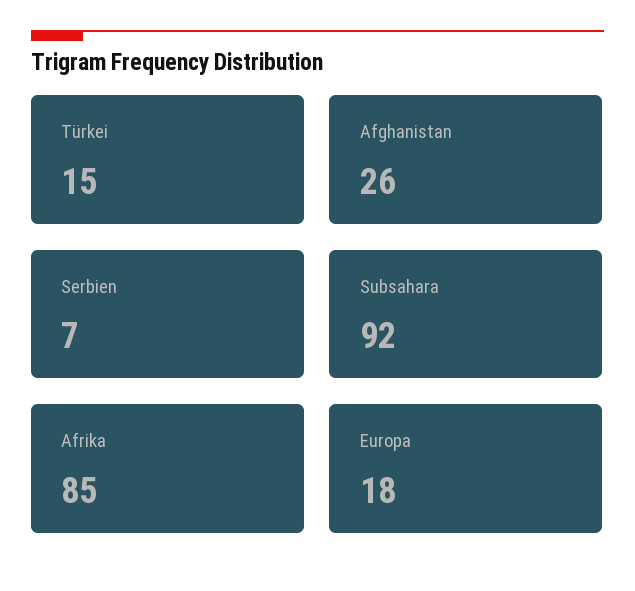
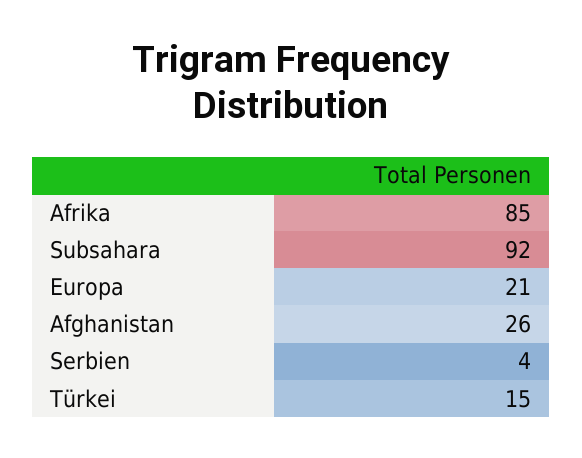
Serbien: 7 -> 4
Europa: 18 -> 21

